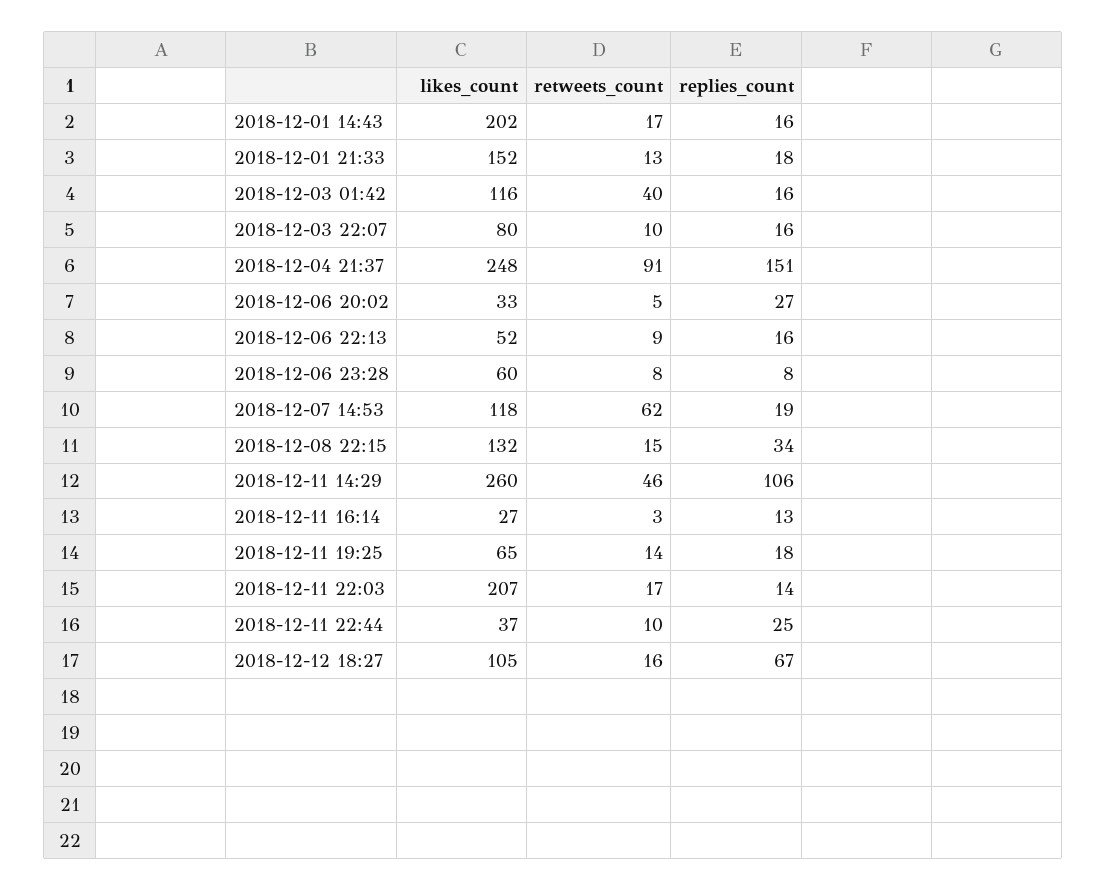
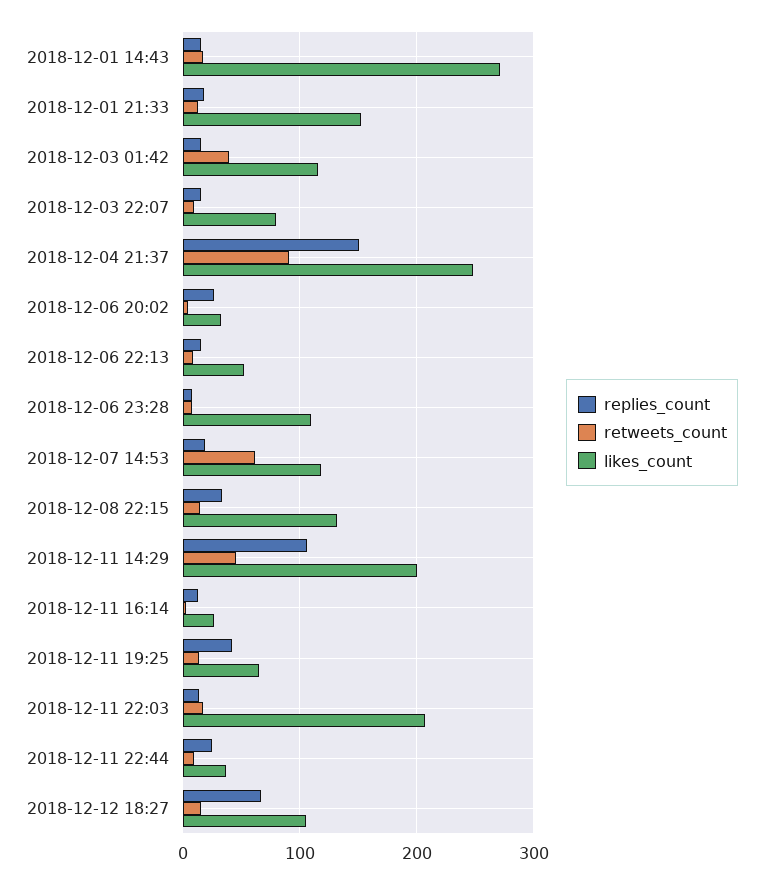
likes_count, 2018-12-01 14:43: 202 -> 270
likes_count, 2018-12-06 23:28: 60 -> 110
likes_count, 2018-12-11 14:29: 260 -> 200
replies_count, 2018-12-11 19:25: 18 -> 40

